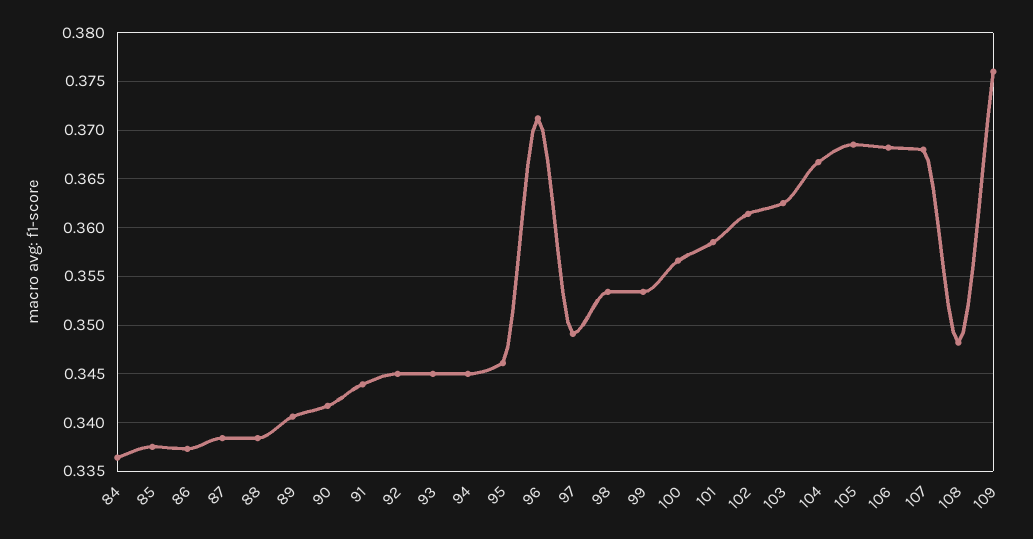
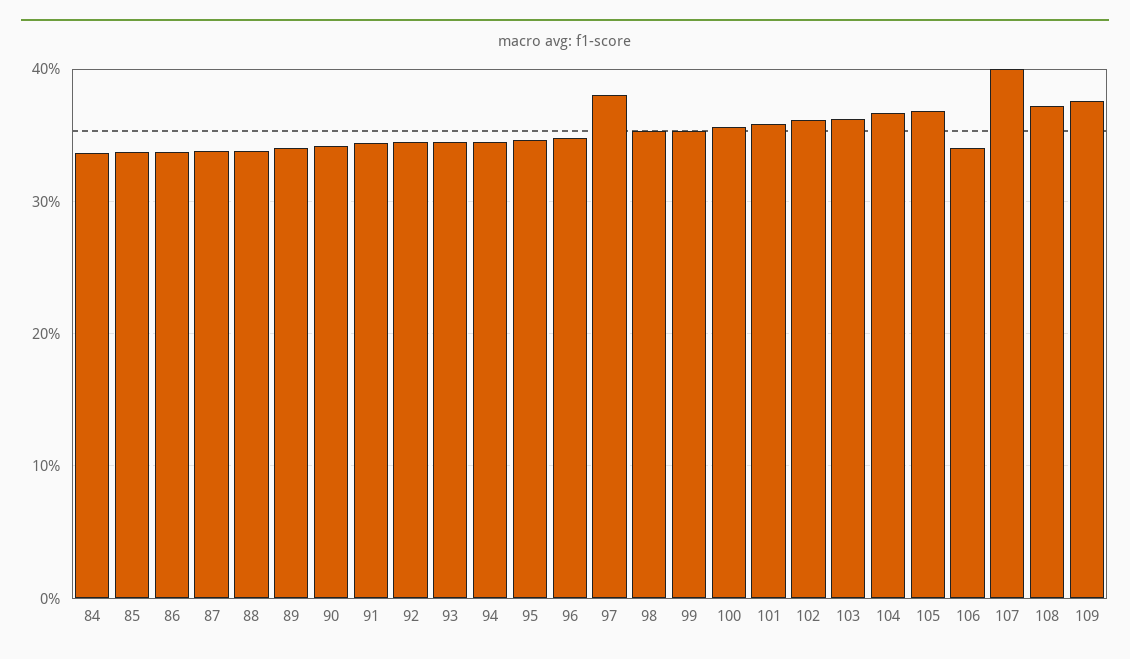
96: 0.371 -> 0.35
97: 0.349 -> 0.38
106: 0.368 -> 0.34
107: 0.368 -> 0.4
108: 0.348 -> 0.37

